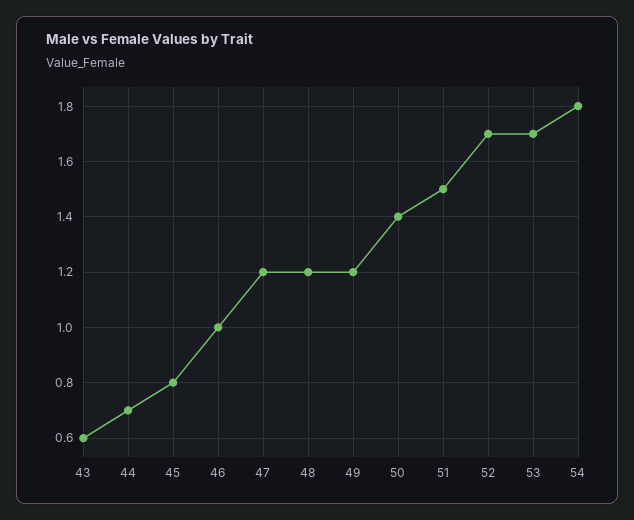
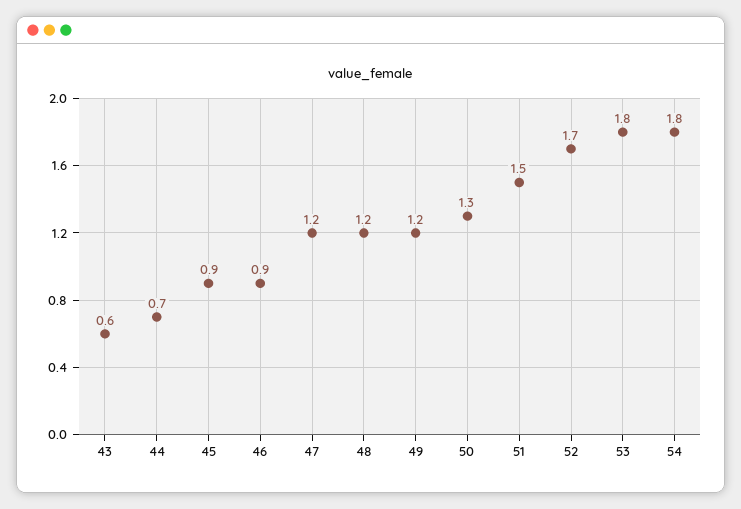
45: 0.8 -> 0.9
46: 1 -> 0.9
50: 1.4 -> 1.3
53: 1.7 -> 1.8

